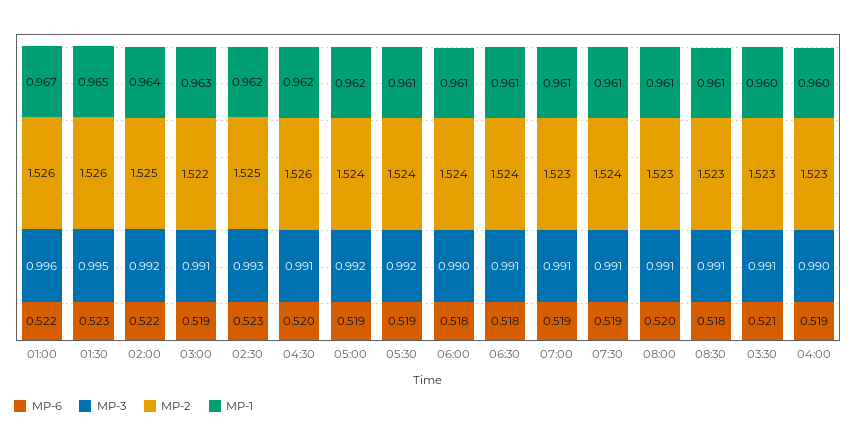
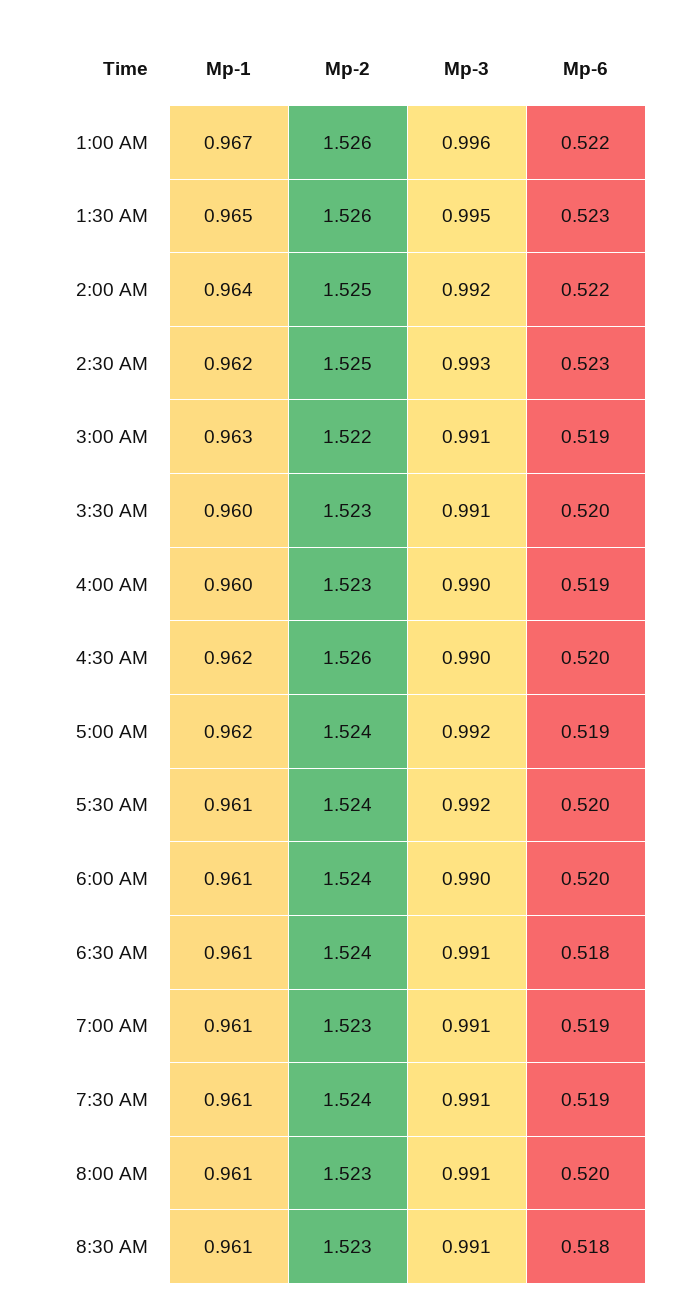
MP-3, 04:30: 0.991 -> 0.99
MP-6, 05:30: 0.519 -> 0.52
MP-6, 06:00: 0.518 -> 0.52
MP-6, 03:30: 0.521 -> 0.52

